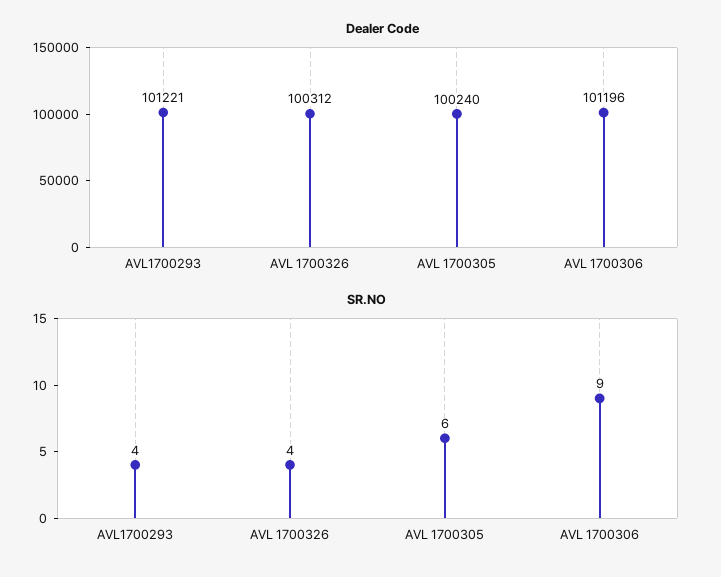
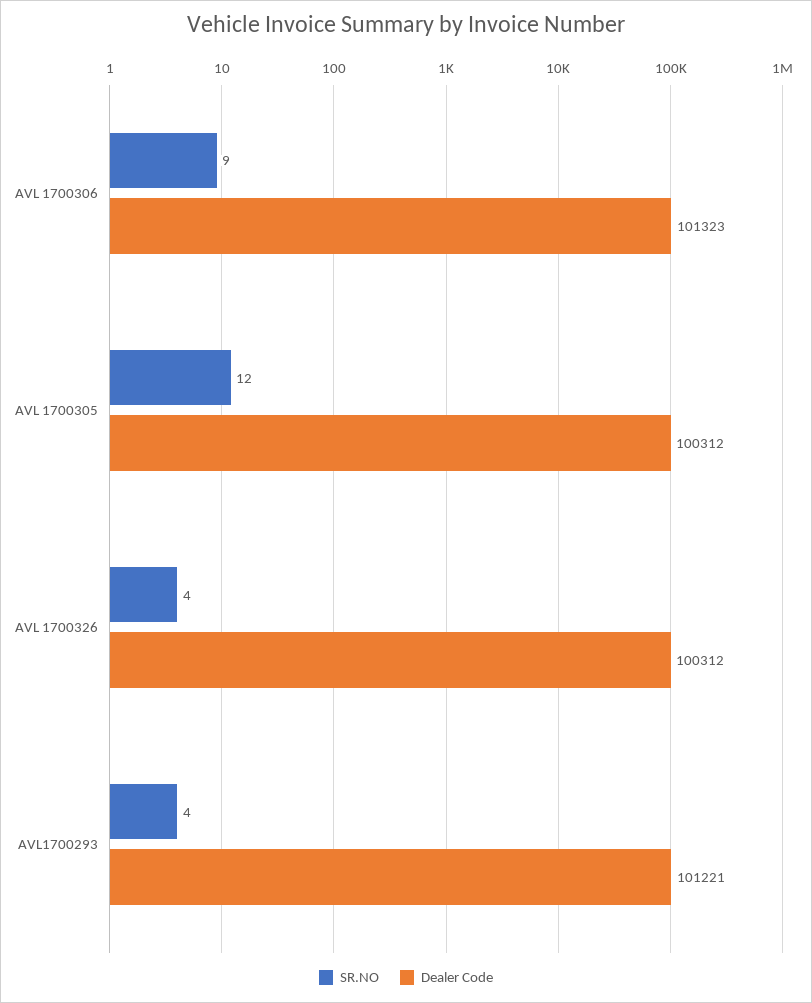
Dealer Code, AVL 1700305: 100240 -> 100312
Dealer Code, AVL 1700306: 101196 -> 101323
SR.NO, AVL 1700305: 6 -> 12

